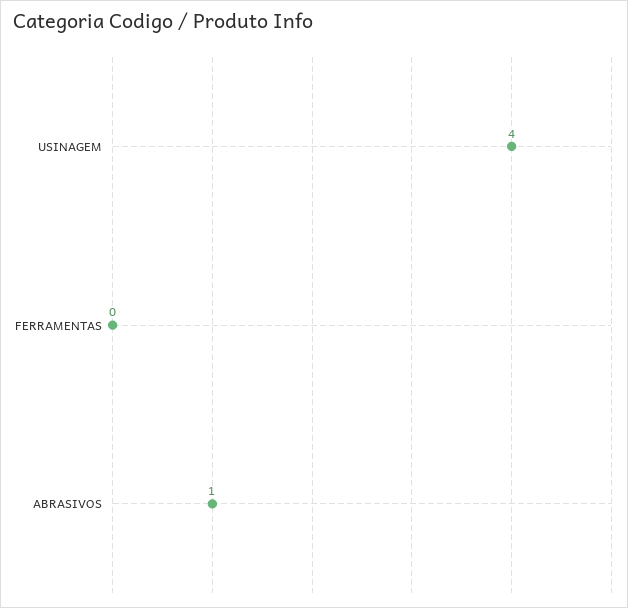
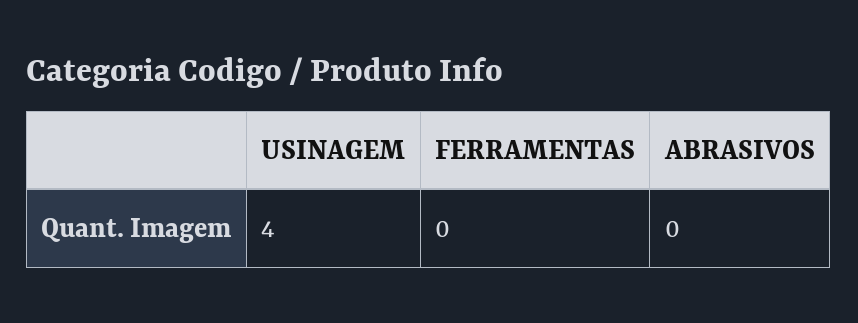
ABRASIVOS: 1 -> 0

